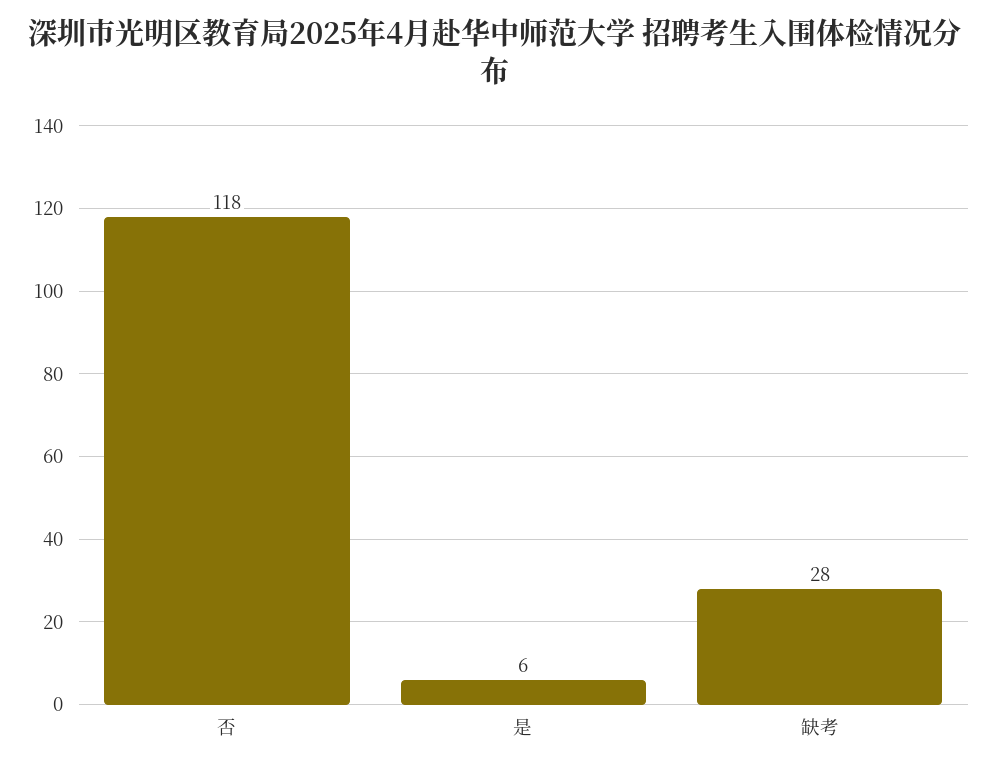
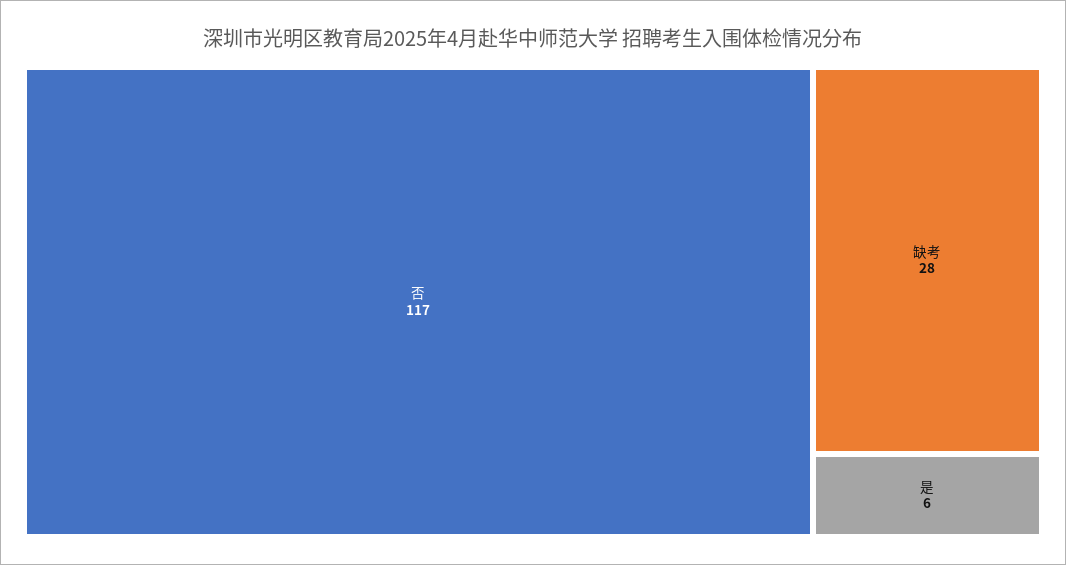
否: 118 -> 117

